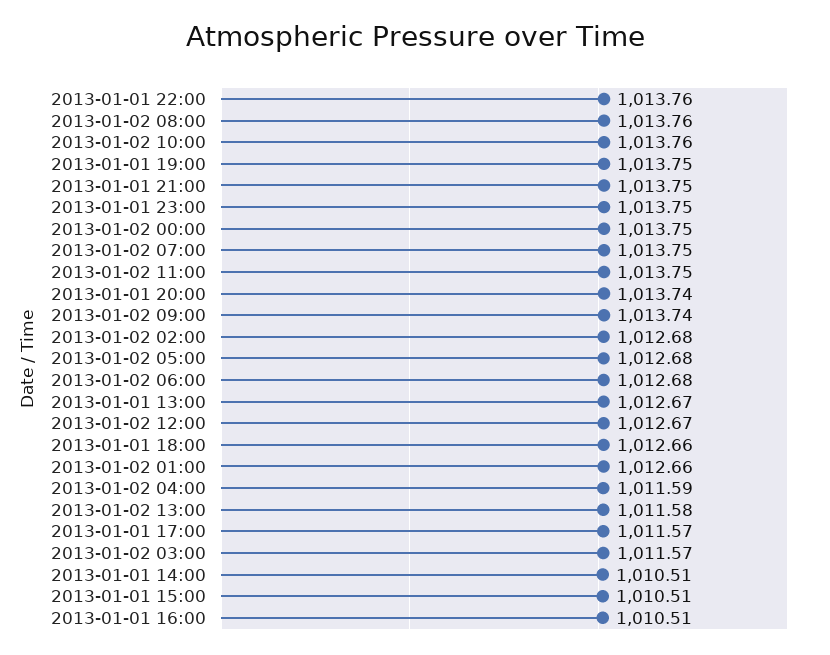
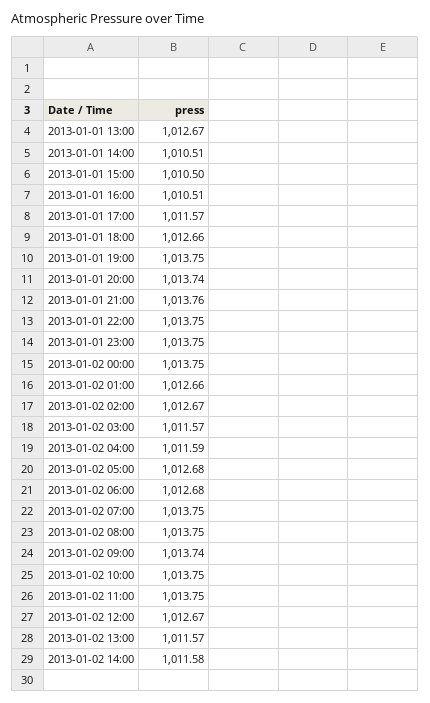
2013-01-01 22:00: 1013.76 -> 1013.75
2013-01-02 08:00: 1013.76 -> 1013.75
2013-01-02 10:00: 1013.76 -> 1013.75
2013-01-01 21:00: 1013.75 -> 1013.76
2013-01-02 02:00: 1012.68 -> 1012.67
2013-01-02 13:00: 1011.58 -> 1011.57
2013-01-01 15:00: 1010.51 -> 1010.5
2013-01-02 14:00: none -> 1011.58

